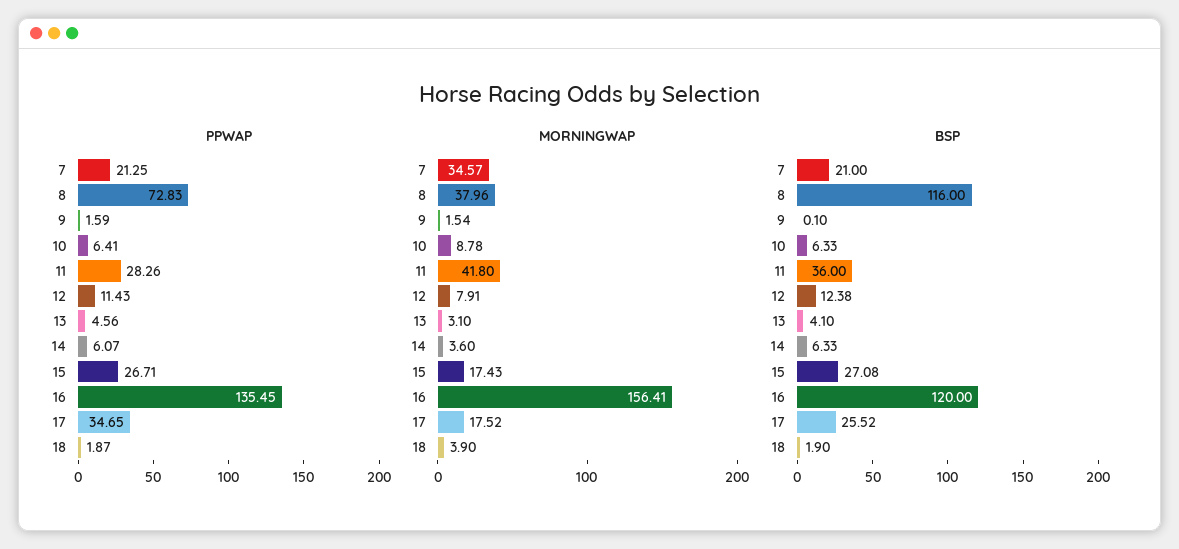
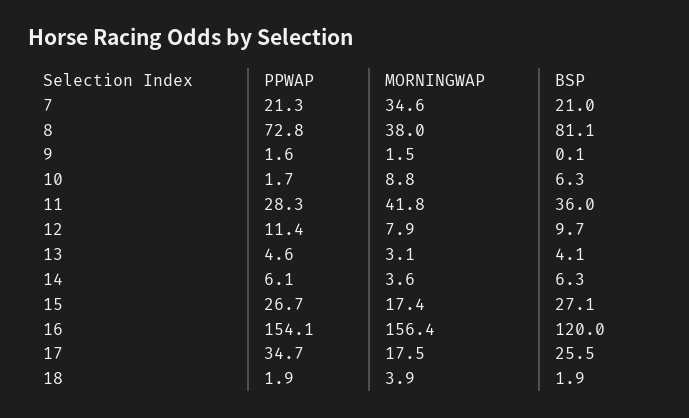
PPWAP, 10: 6.41 -> 1.7
PPWAP, 16: 135.45 -> 154.1
BSP, 8: 116 -> 81.1
BSP, 12: 12.38 -> 9.7

